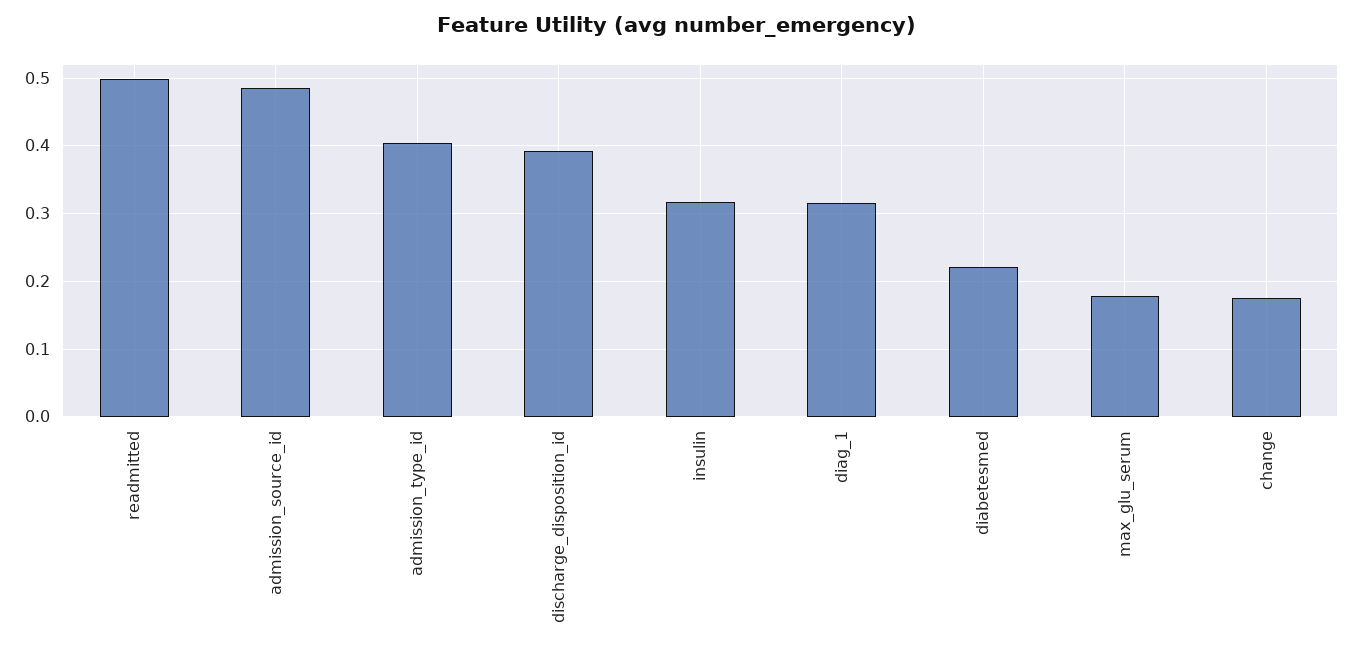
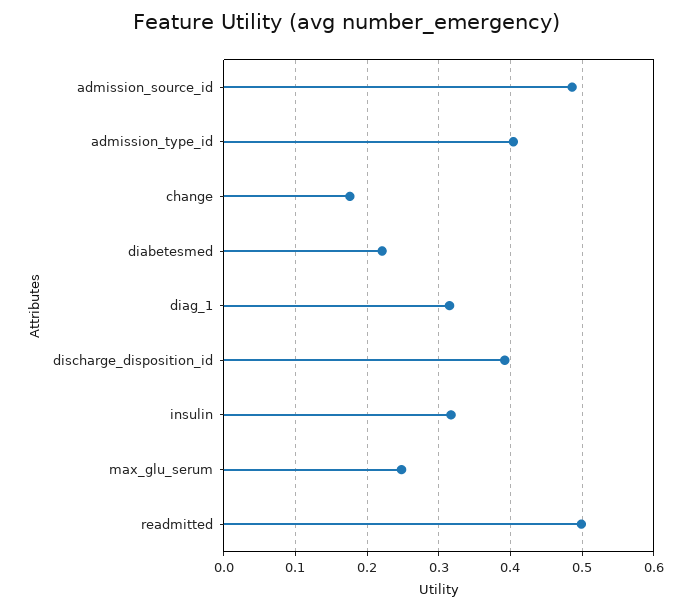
max_glu_serum: 0.18 -> 0.25

